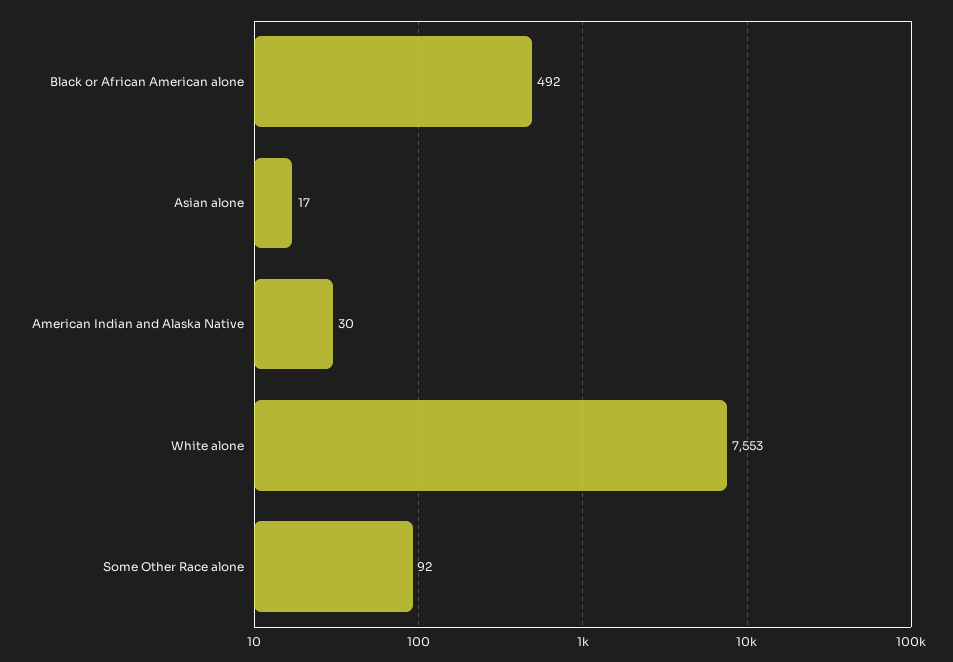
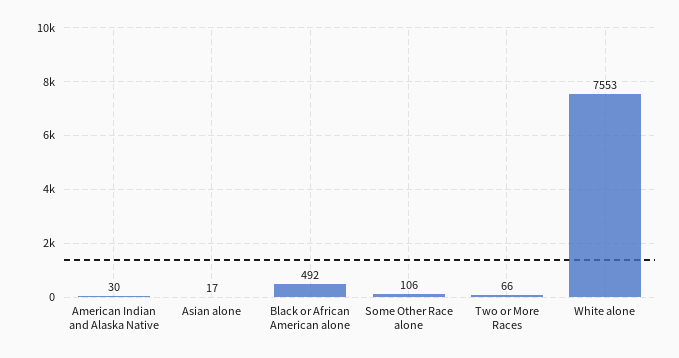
Some Other Race alone: 92 -> 106
Two or More Races: none -> 66

